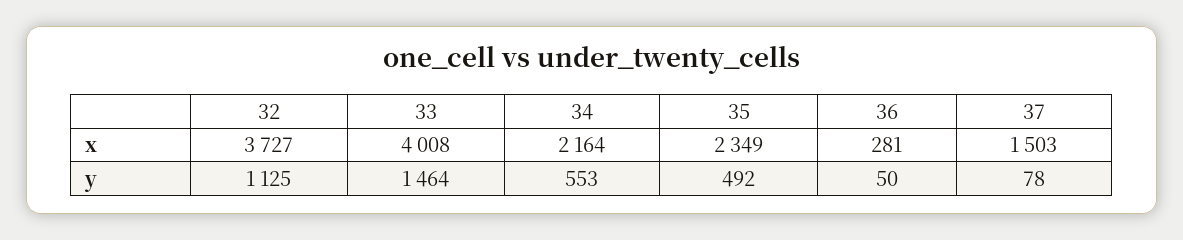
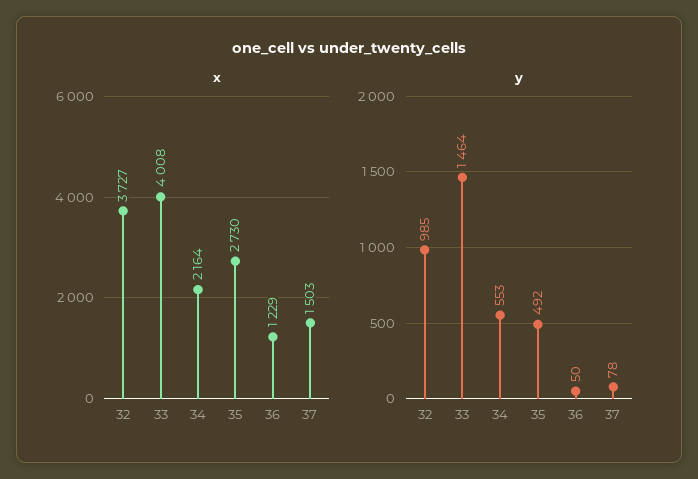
x, 35: 2349 -> 2730
x, 36: 281 -> 1229
y, 32: 1125 -> 985

